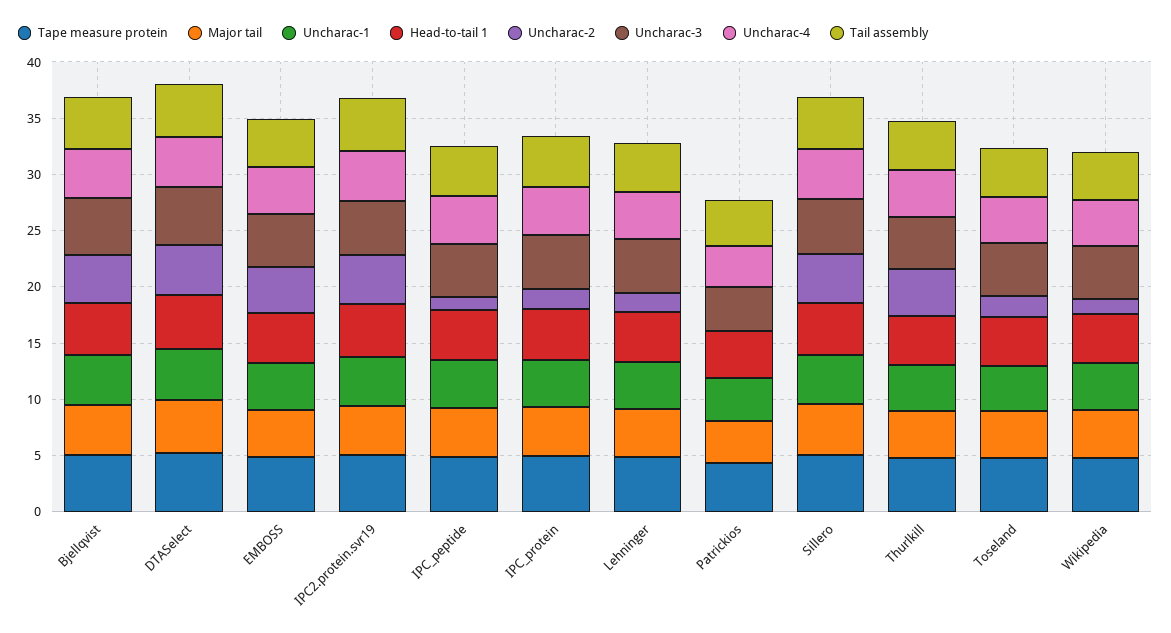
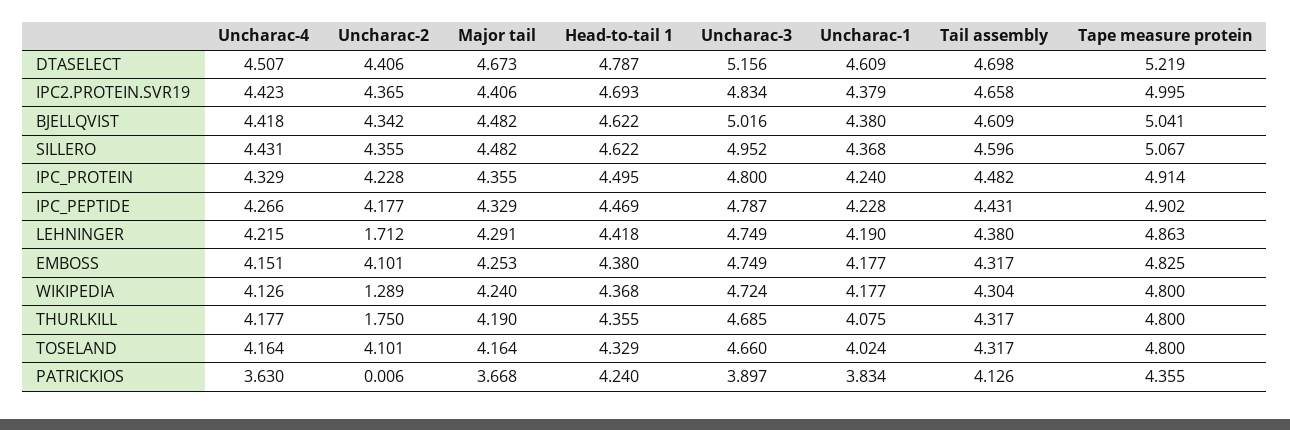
Uncharac-2, IPC_peptide: 1 -> 4.177
Uncharac-2, IPC_protein: 2 -> 4.228
Uncharac-2, Thurlkill: 4 -> 1.75
Uncharac-2, Toseland: 2 -> 4.101

